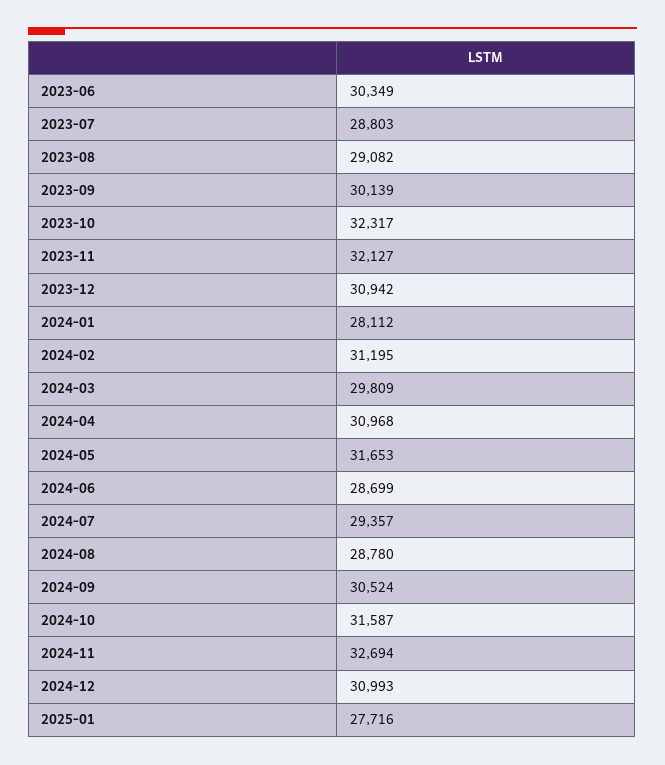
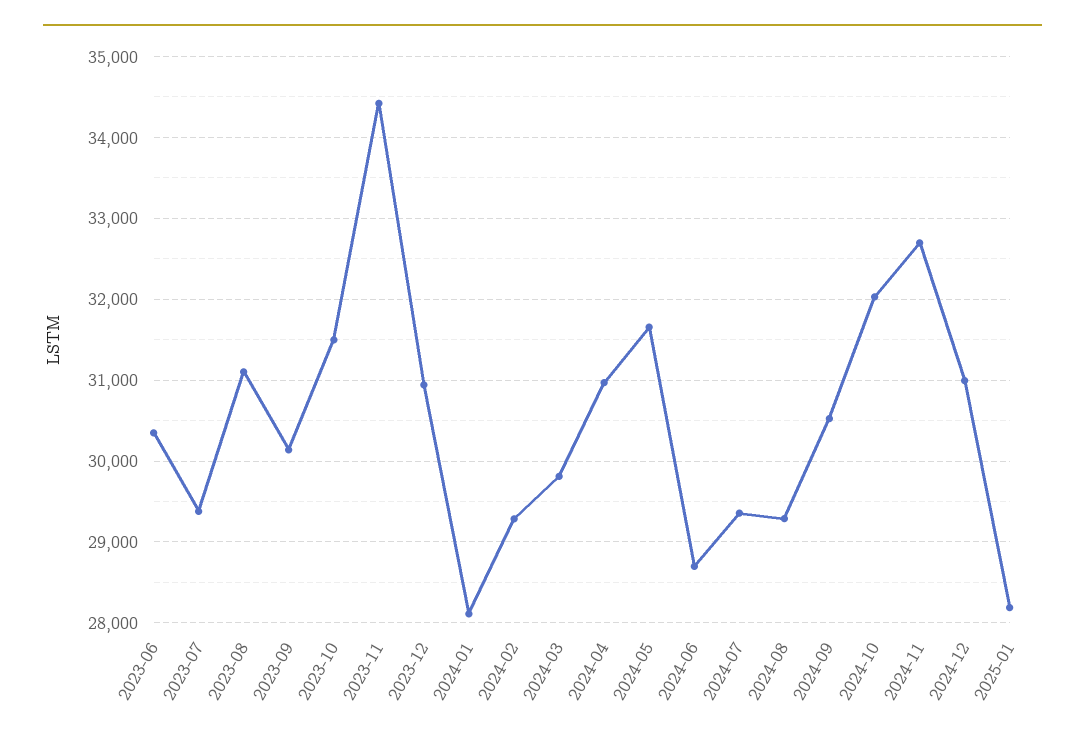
2023-07: 28803 -> 29400
2023-08: 29082 -> 31100
2023-10: 32317 -> 31500
2023-11: 32127 -> 34400
2024-02: 31195 -> 29300
2024-08: 28780 -> 29300
2024-10: 31587 -> 32000
2025-01: 27716 -> 28200

